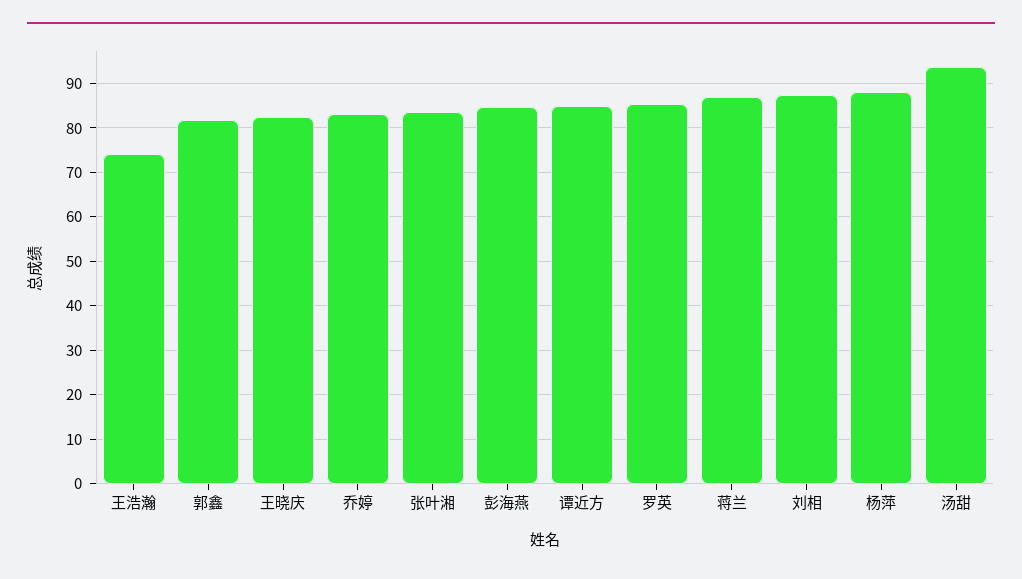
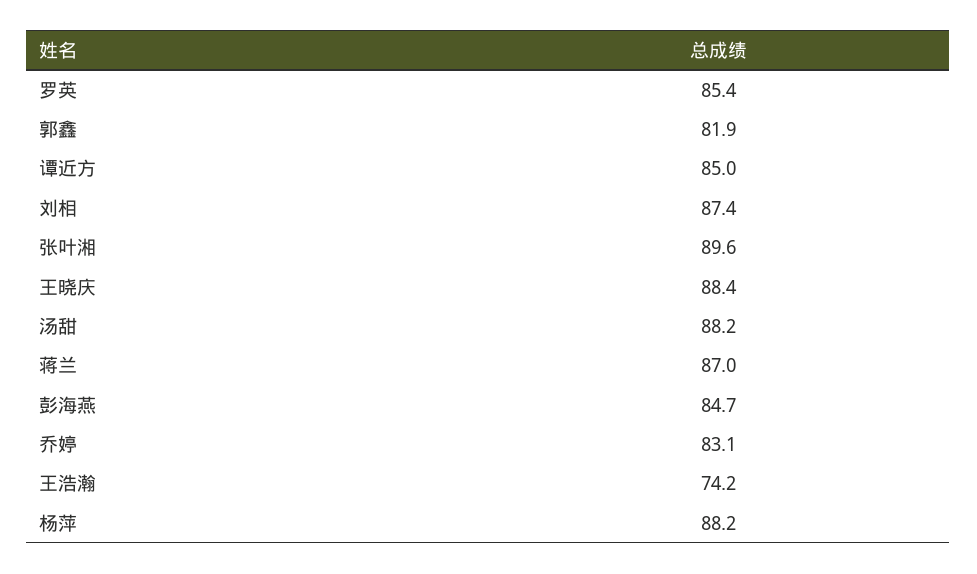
王晓庆: 82 -> 88.4
张叶湘: 84 -> 89.6
汤甜: 94 -> 88.2

